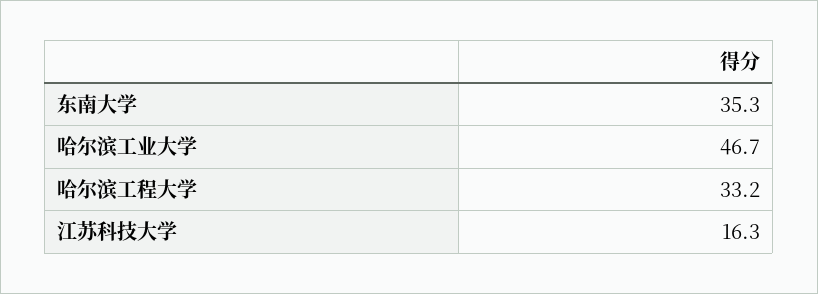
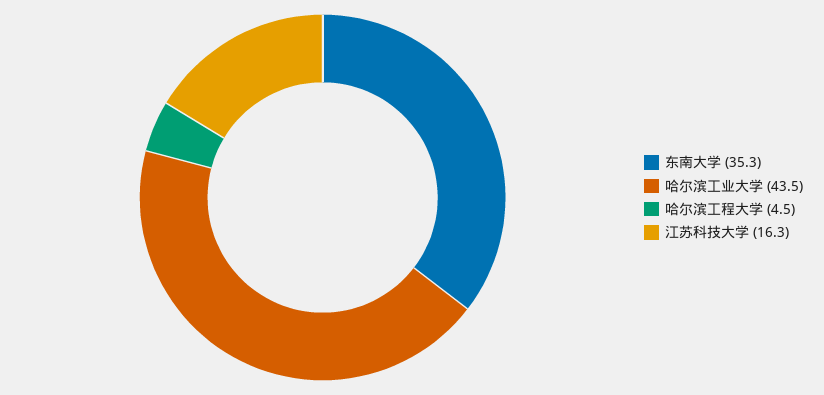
哈尔滨工业大学: 46.7 -> 43.5
哈尔滨工程大学: 33.2 -> 4.5

